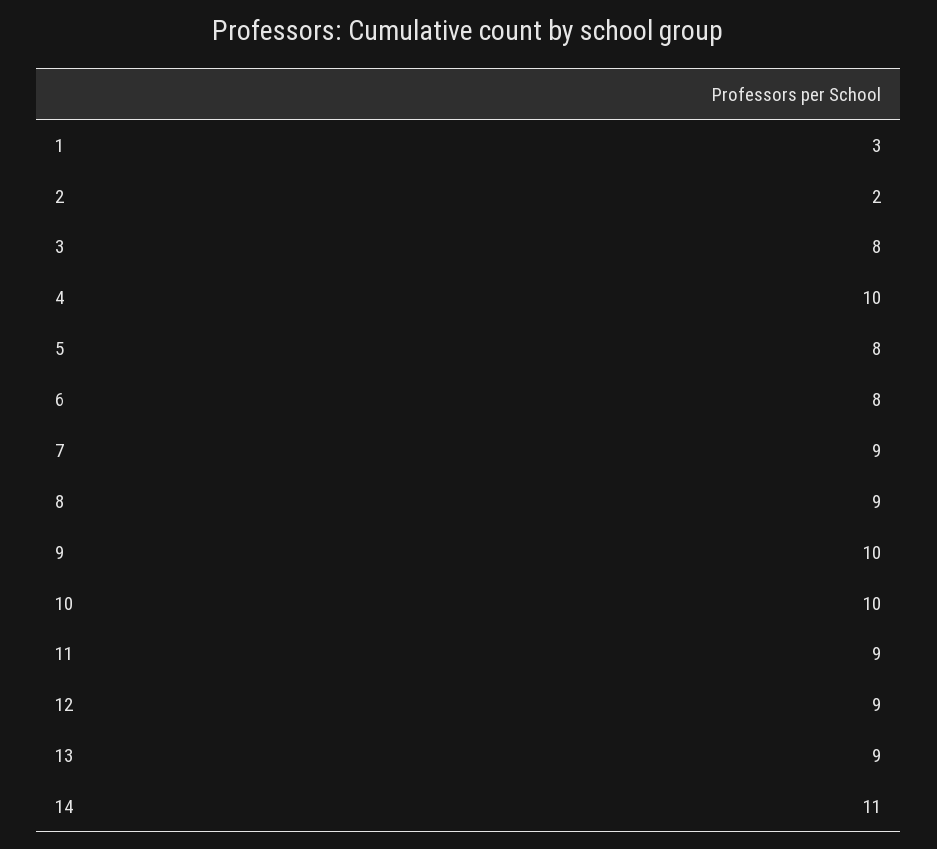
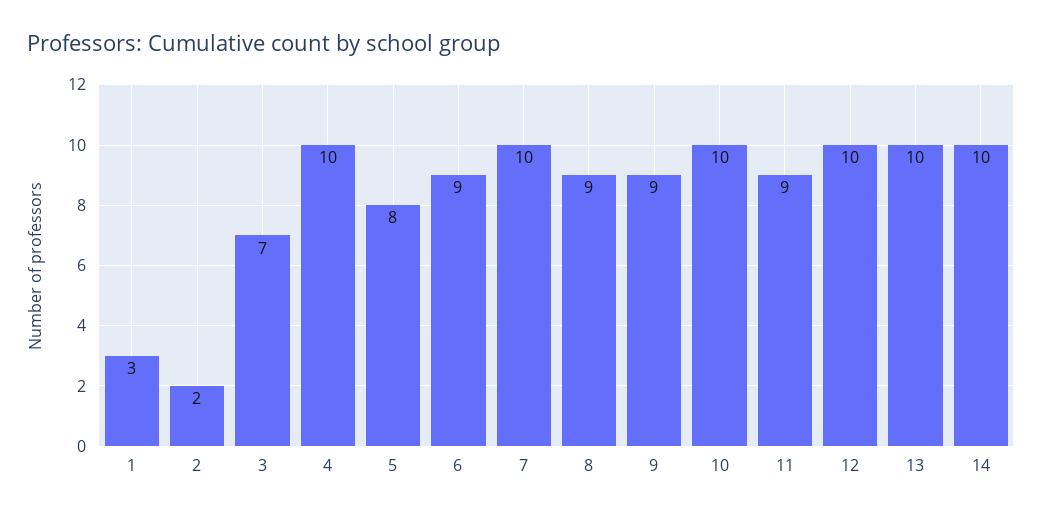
3: 8 -> 7
6: 8 -> 9
7: 9 -> 10
9: 10 -> 9
12: 9 -> 10
13: 9 -> 10
14: 11 -> 10

